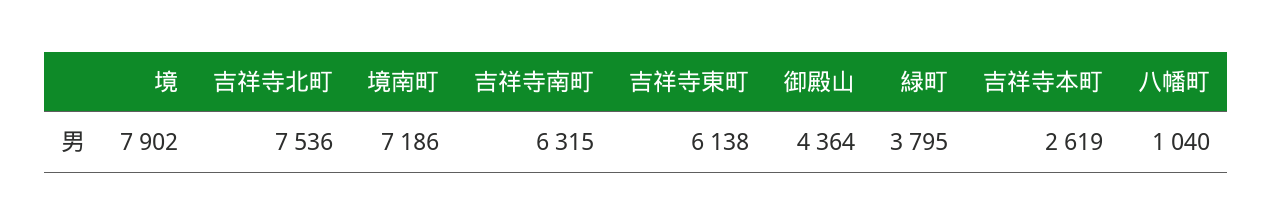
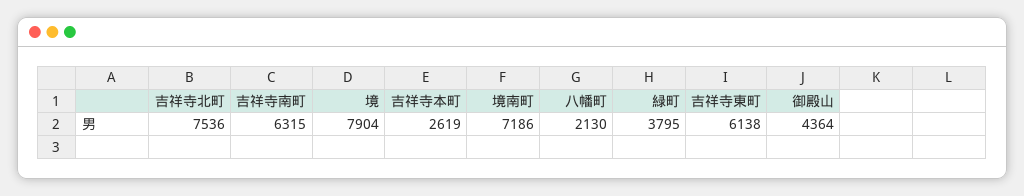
境: 7902 -> 7904
八幡町: 1040 -> 2130

